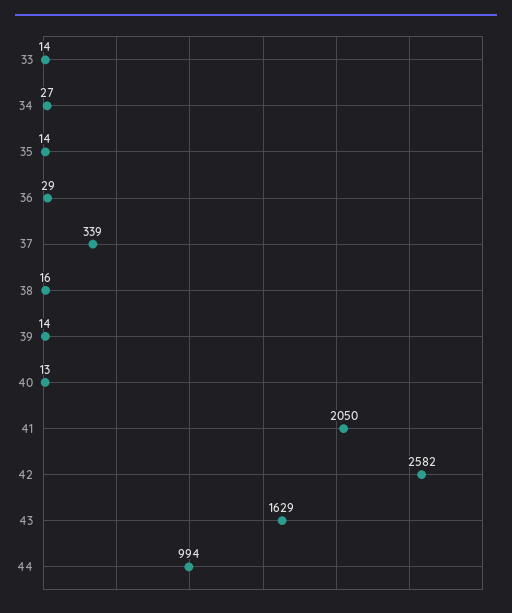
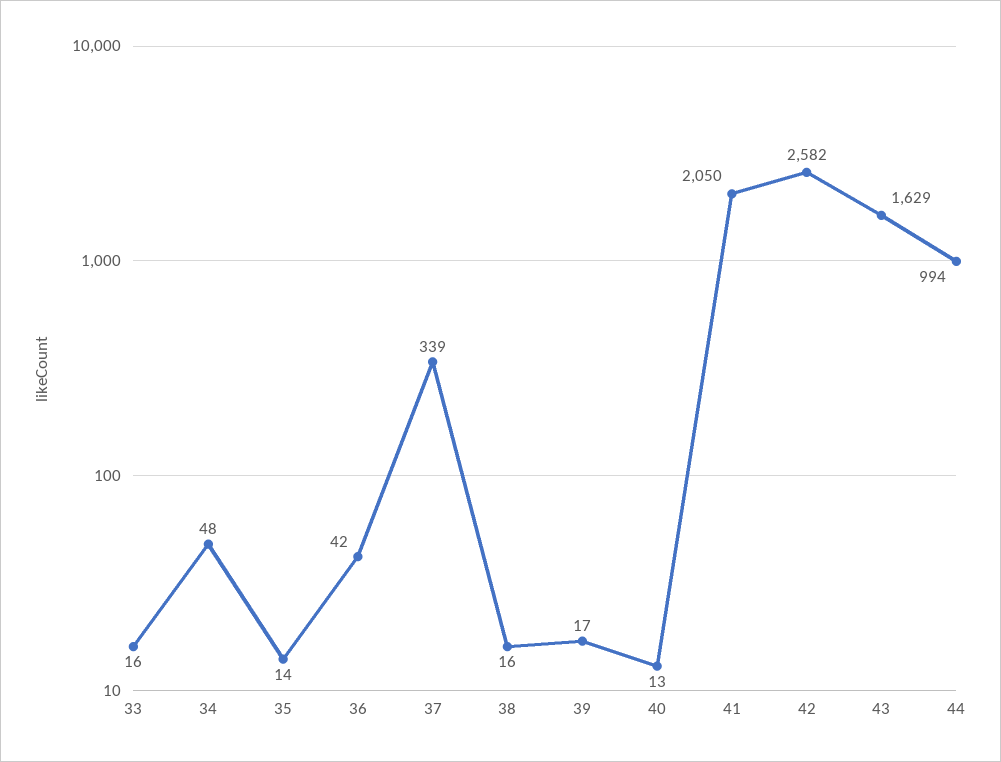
33: 14 -> 16
34: 27 -> 48
36: 29 -> 42
39: 14 -> 17

